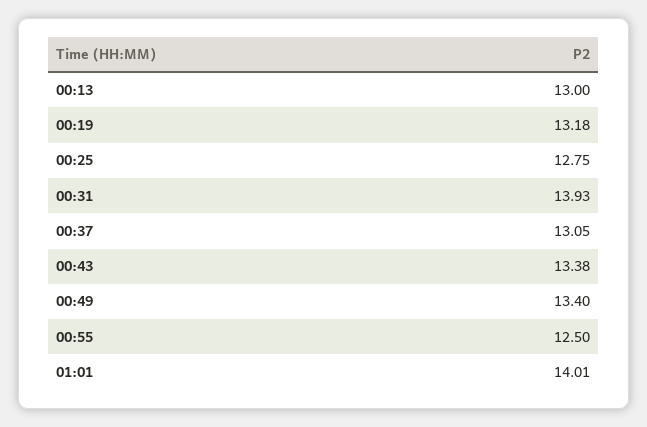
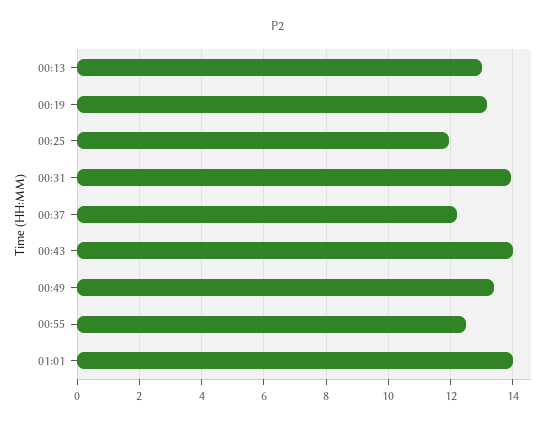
00:25: 12.75 -> 12
00:37: 13.05 -> 12.2
00:43: 13.38 -> 14

